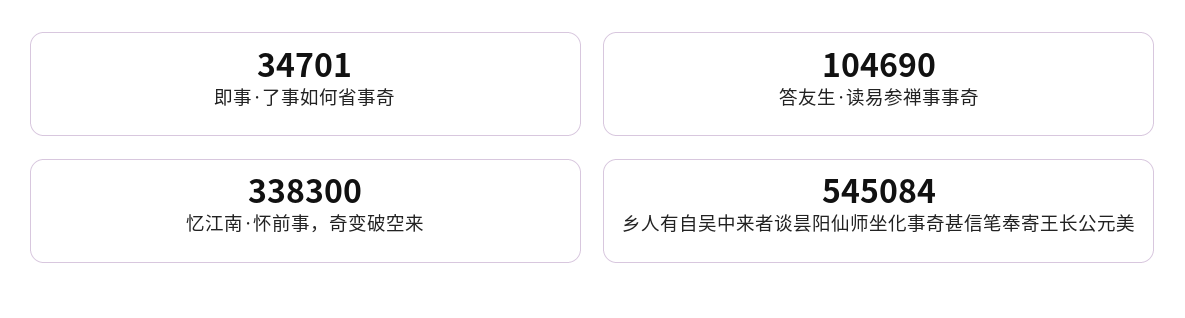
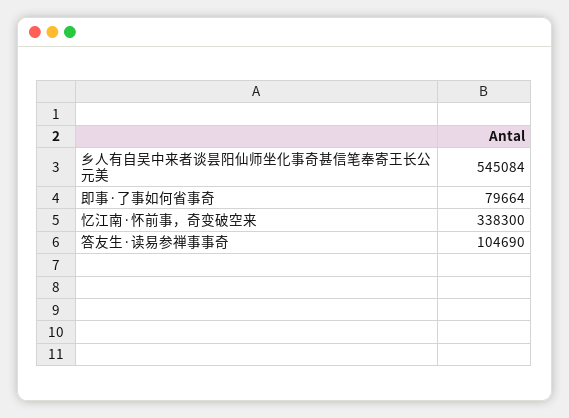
即事·了事如何省事奇: 34701 -> 79664

